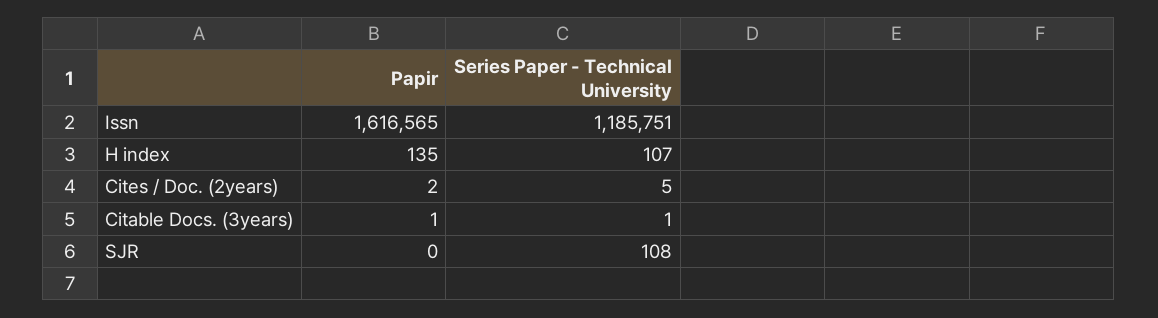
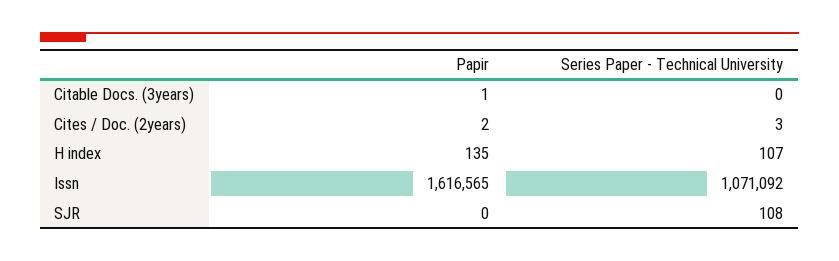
Series Paper - Technical University, Issn: 1185751 -> 1071092
Series Paper - Technical University, Cites / Doc. (2years): 5 -> 3
Series Paper - Technical University, Citable Docs. (3years): 1 -> 0

